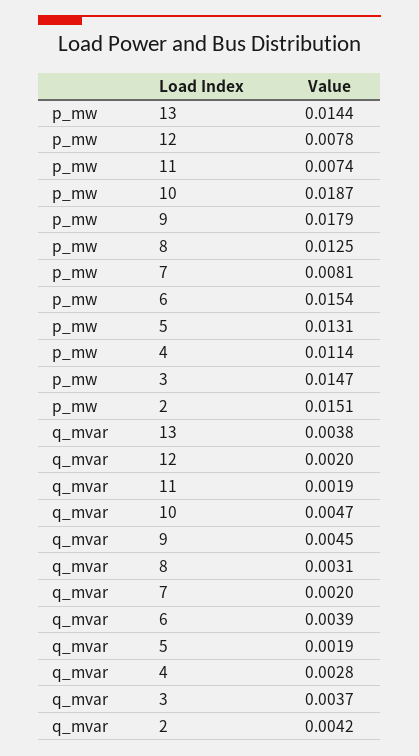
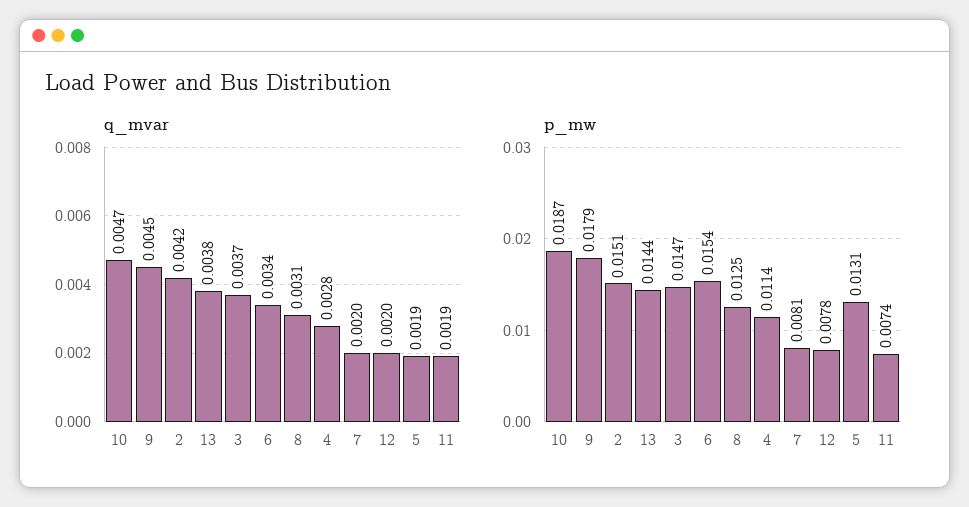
q_mvar, 6: 0.0039 -> 0.0034

